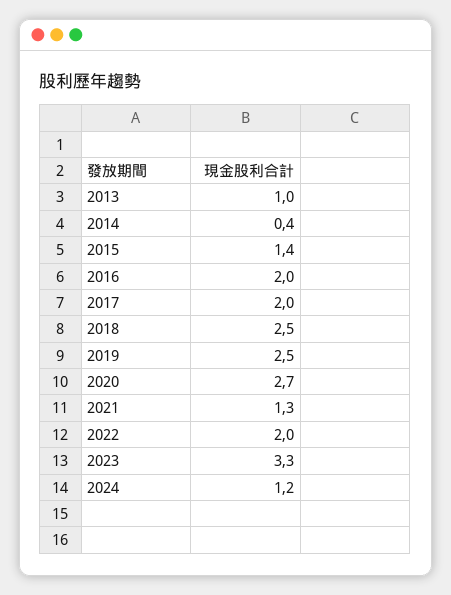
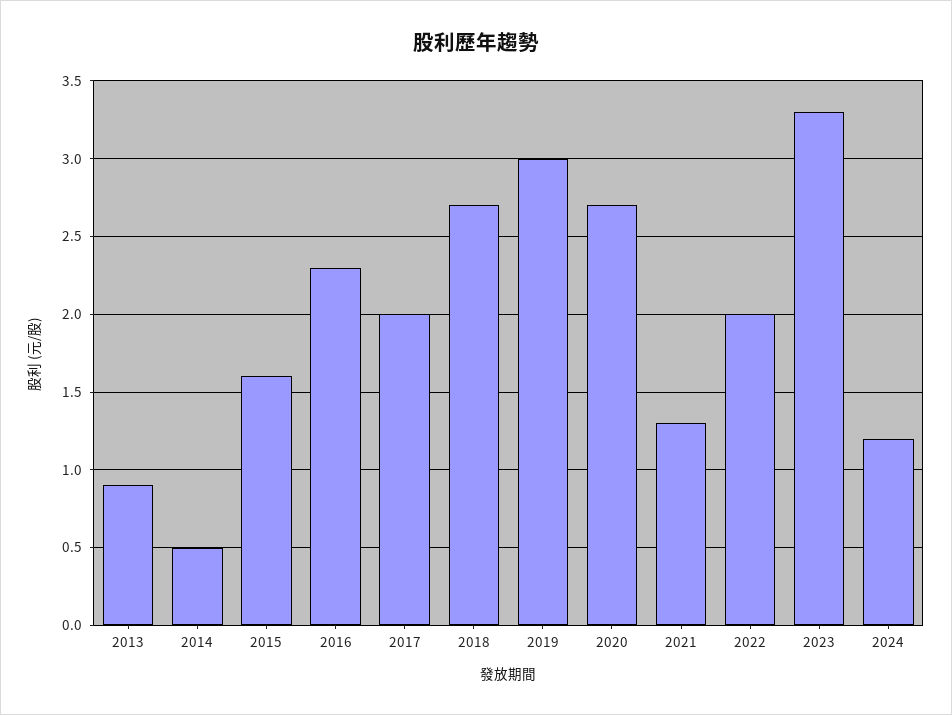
2013: 1 -> 0.9
2014: 0.4 -> 0.5
2015: 1.4 -> 1.6
2016: 2 -> 2.3
2018: 2.5 -> 2.7
2019: 2.5 -> 3

